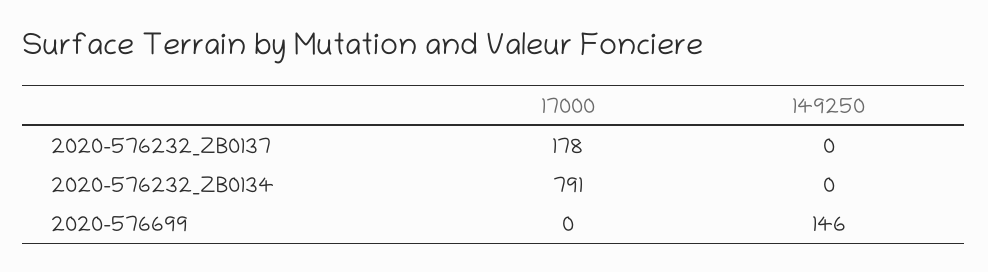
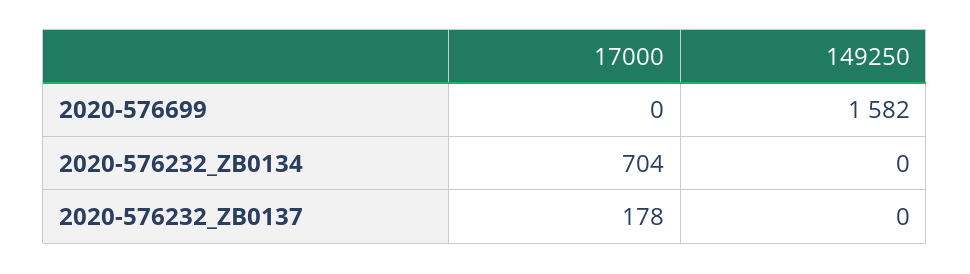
17000, 2020-576232_ZB0134: 791 -> 704
149250, 2020-576699: 146 -> 1582

